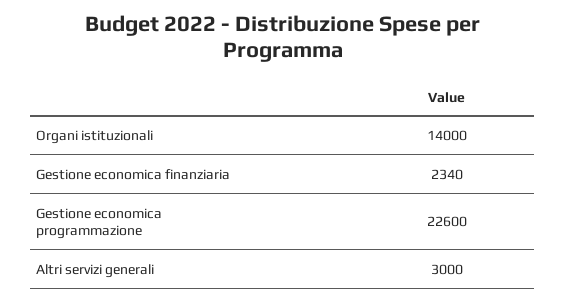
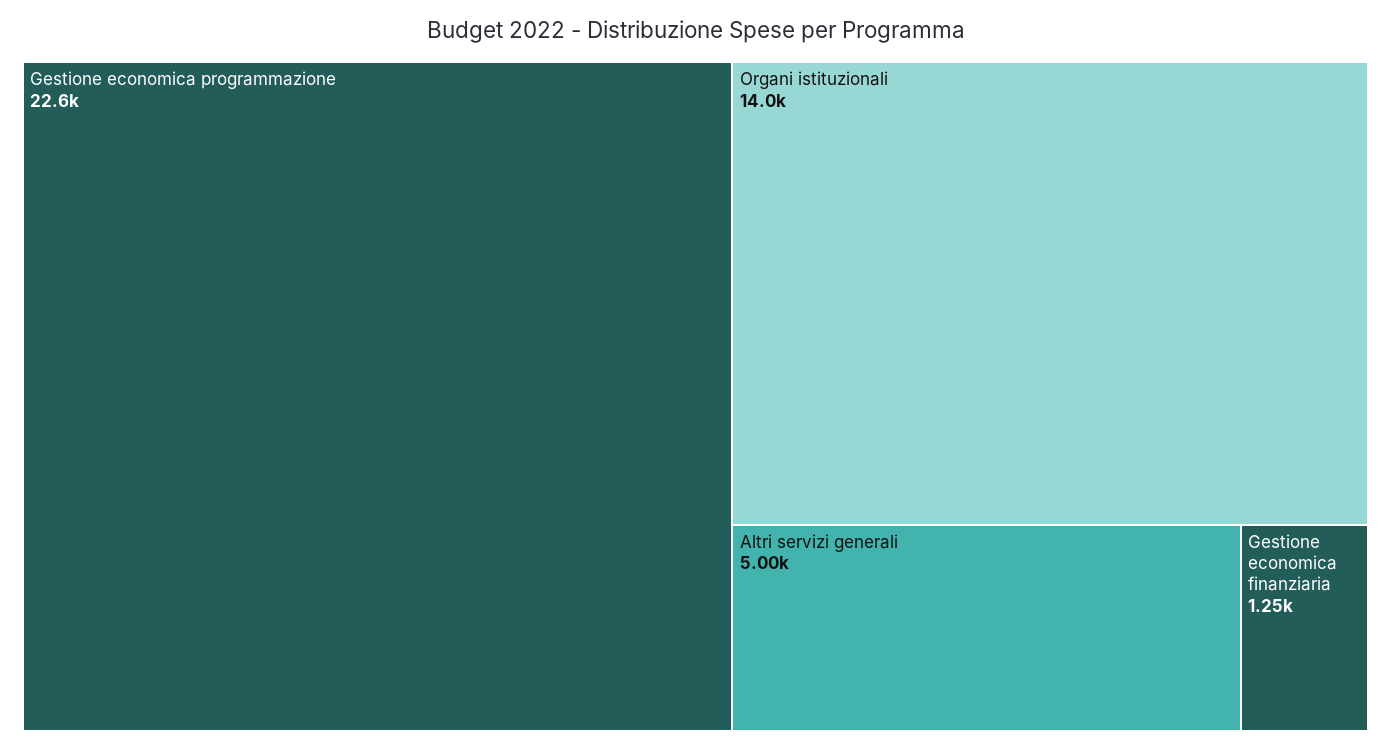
Gestione economica finanziaria: 2340 -> 1250
Altri servizi generali: 3000 -> 5000

